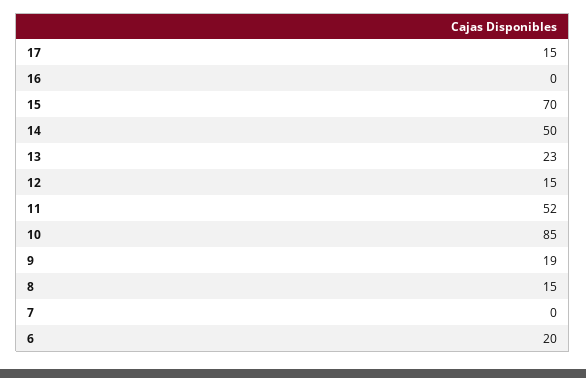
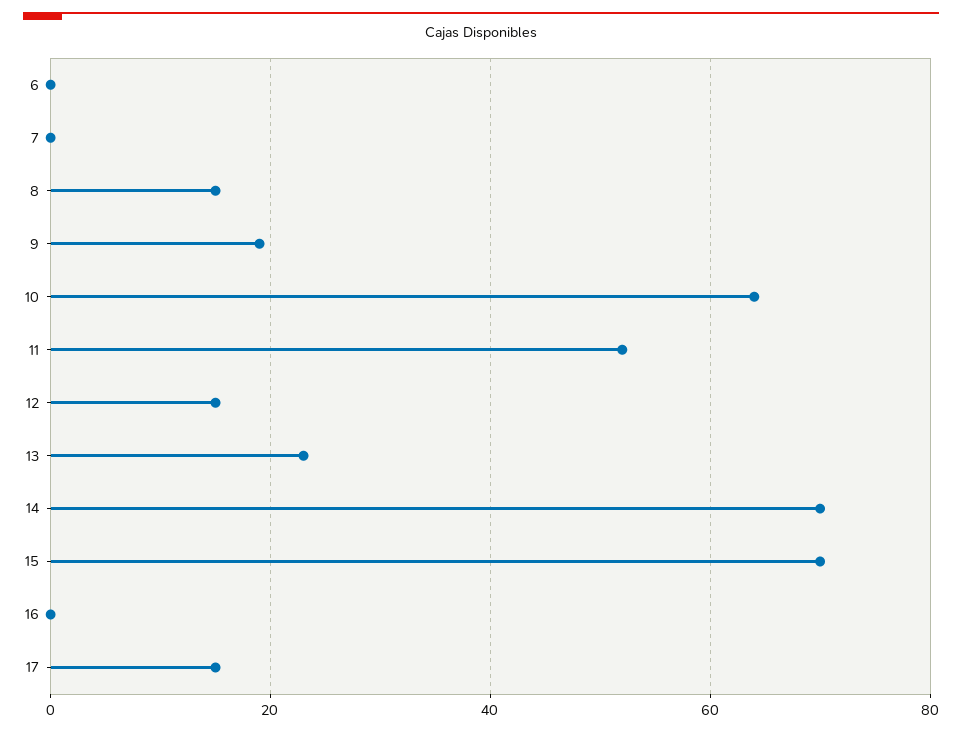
14: 50 -> 70
10: 85 -> 65
6: 20 -> 0

